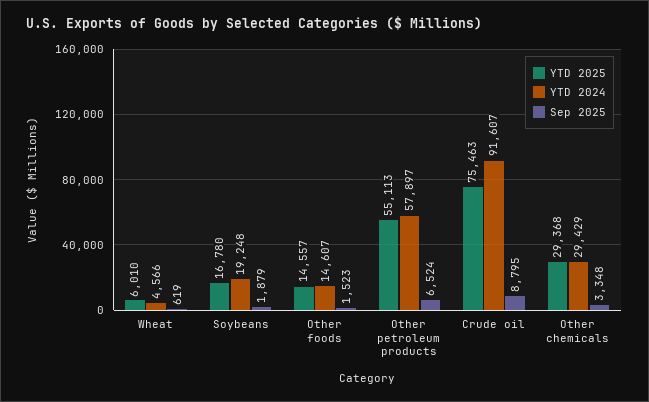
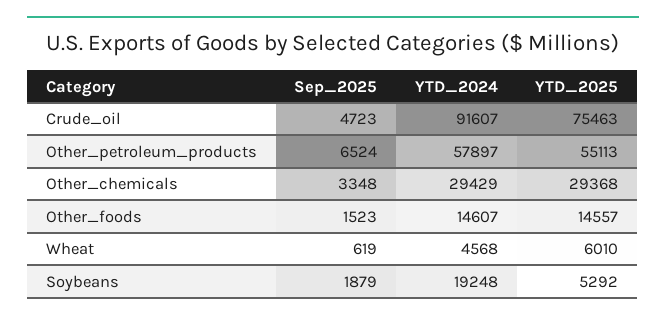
YTD 2024, Wheat: 4566 -> 4568
YTD 2025, Soybeans: 16780 -> 5292
Sep 2025, Crude oil: 8795 -> 4723

